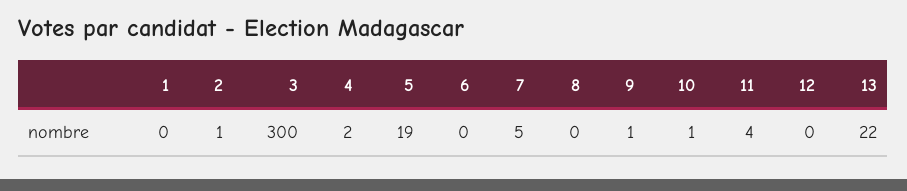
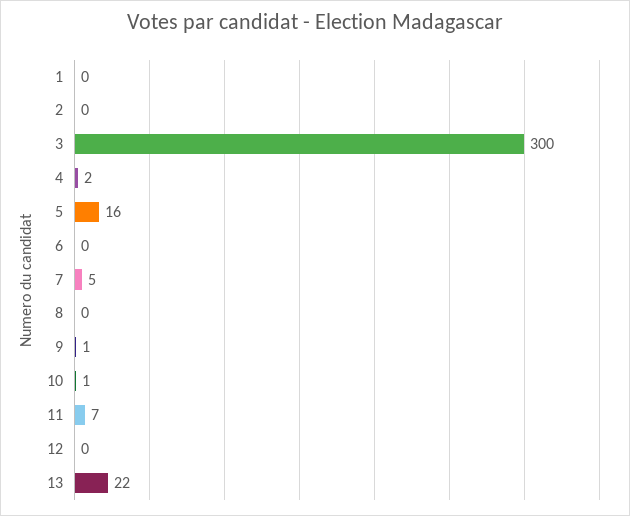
2: 1 -> 0
5: 19 -> 16
11: 4 -> 7

